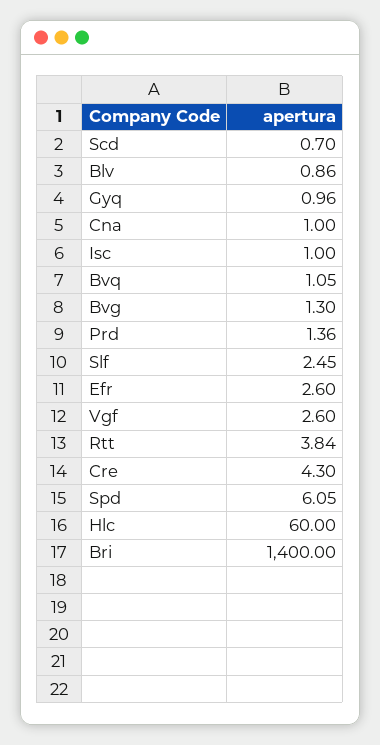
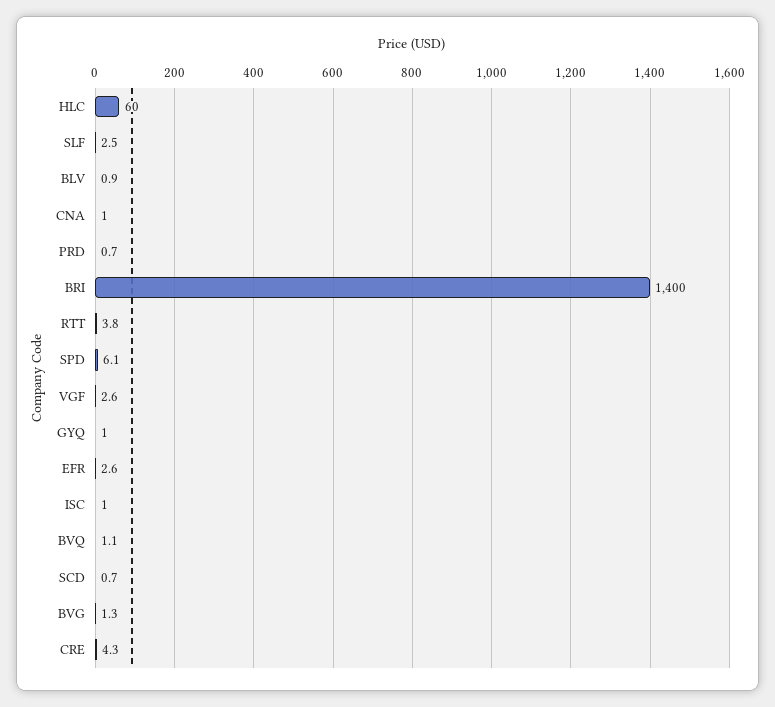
Prd: 1.36 -> 0.7

